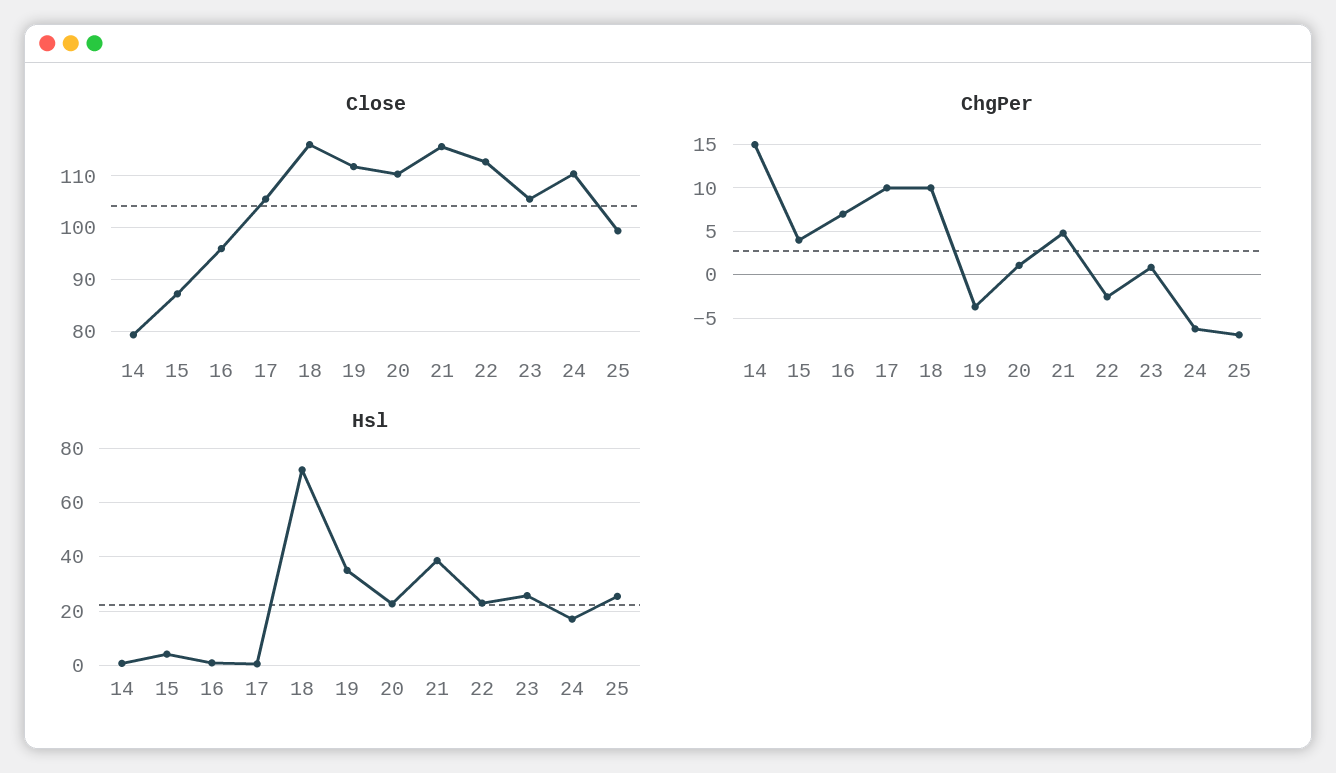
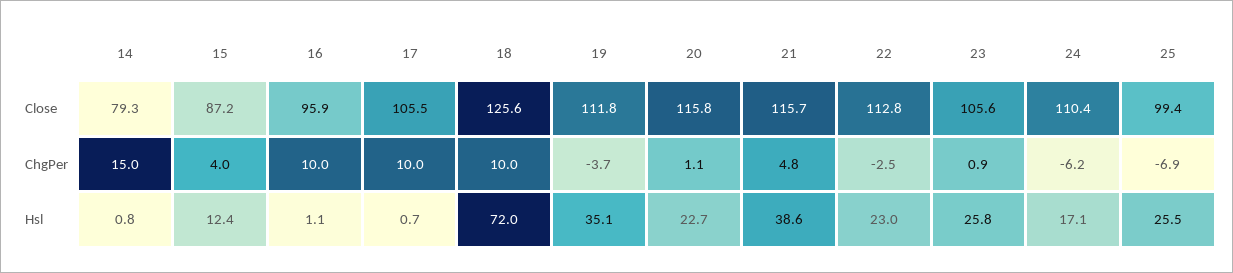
Close, 18: 116 -> 125.6
Close, 20: 110 -> 115.8
ChgPer, 16: 7 -> 10
Hsl, 15: 5 -> 12.4

